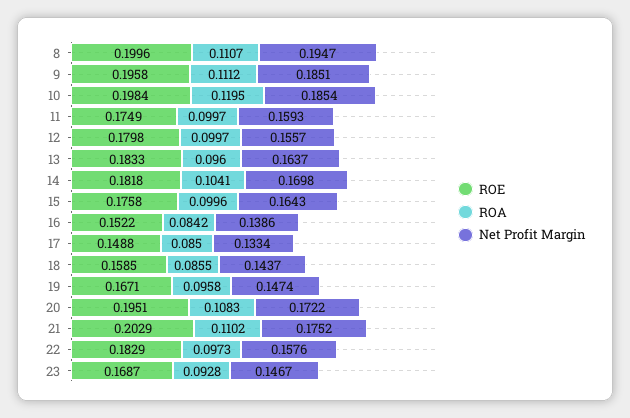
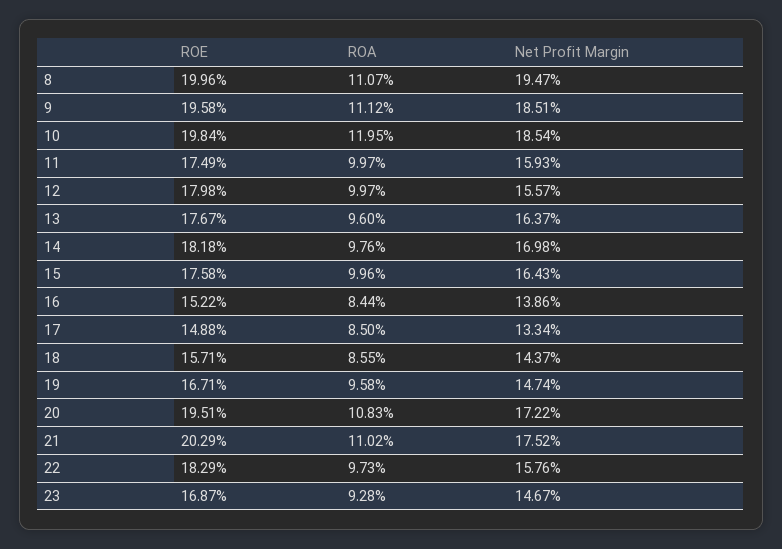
ROE, 13: 0.1833 -> 0.1767
ROA, 14: 0.1041 -> 0.0976
ROA, 16: 0.0842 -> 0.0844
ROE, 18: 0.1585 -> 0.1571

